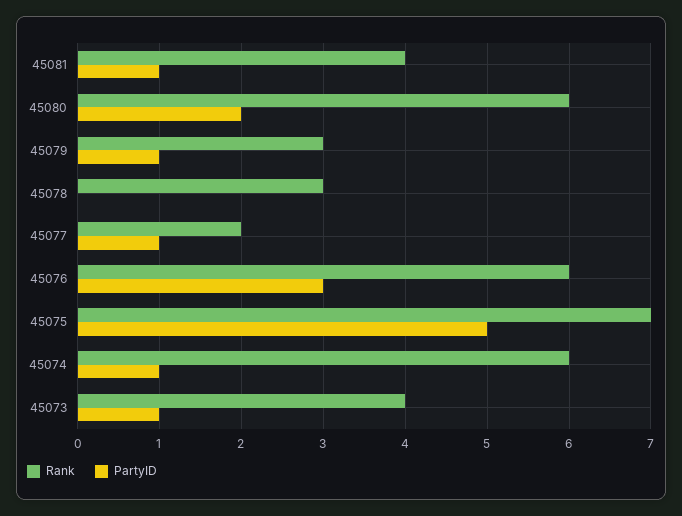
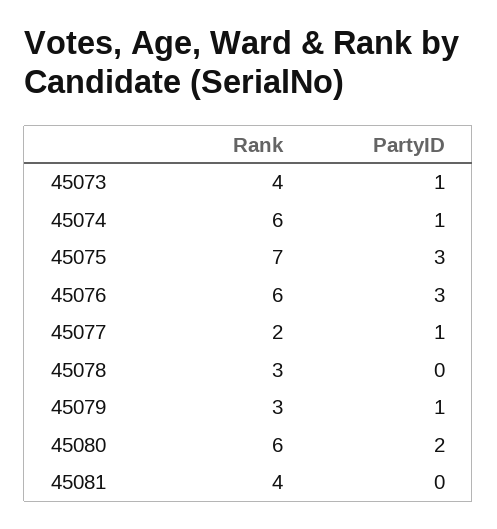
PartyID, 45081: 1 -> 0
PartyID, 45075: 5 -> 3

